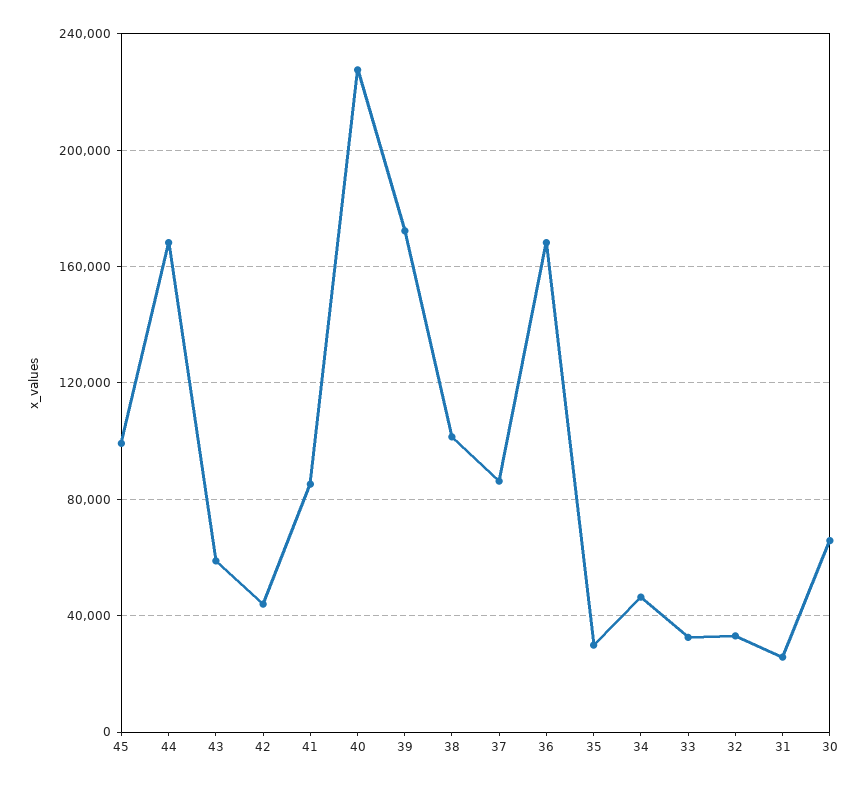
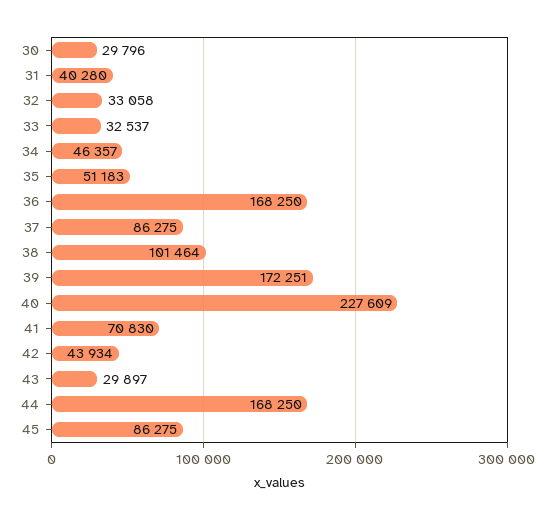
45: 100000 -> 86275
43: 60000 -> 29897
41: 85000 -> 70830
35: 30000 -> 51183
31: 25000 -> 40280
30: 65000 -> 29796

